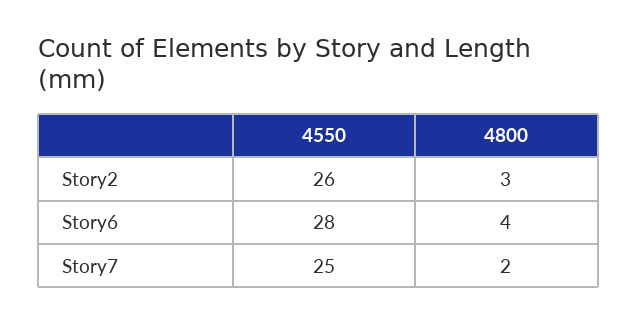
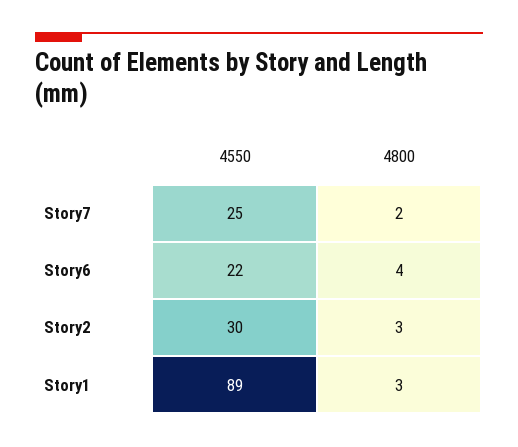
4550, Story2: 26 -> 30
4550, Story6: 28 -> 22
4550, Story1: none -> 89
4800, Story1: none -> 3

